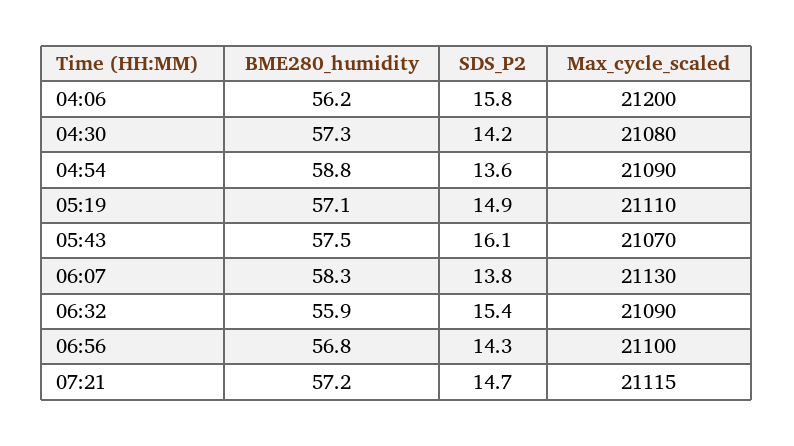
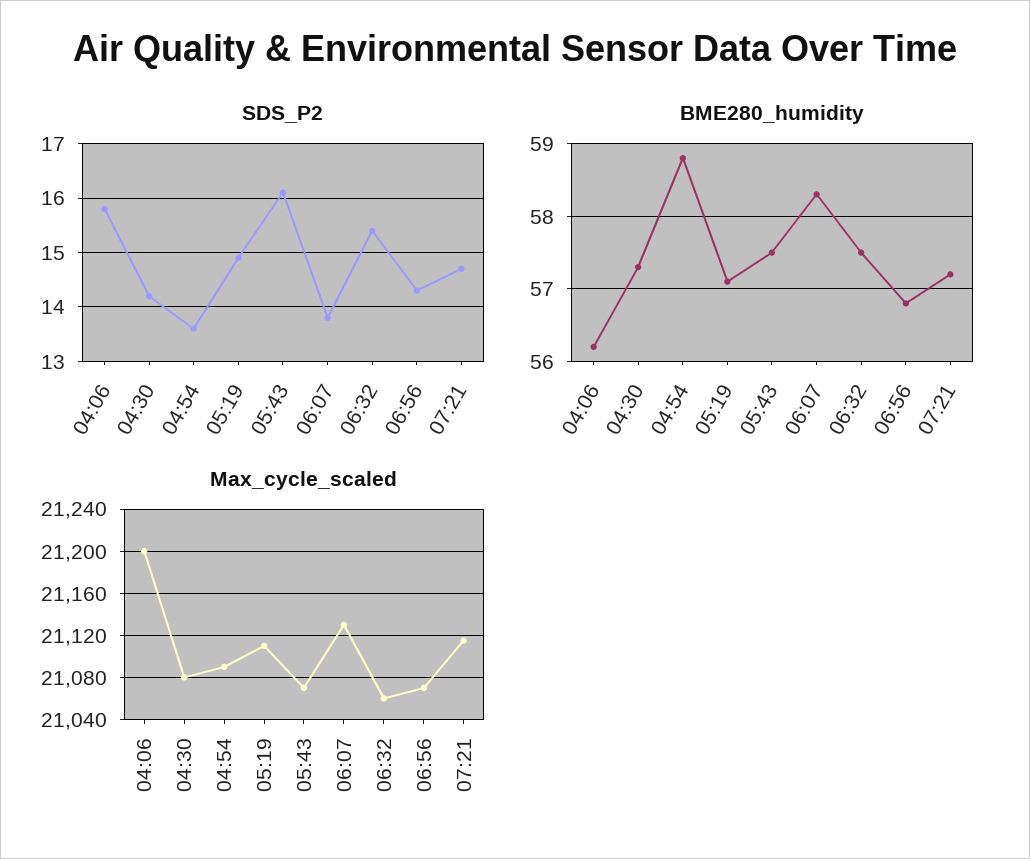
BME280_humidity, 06:32: 55.9 -> 57.5
Max_cycle_scaled, 06:32: 21090 -> 21060
Max_cycle_scaled, 06:56: 21100 -> 21070

